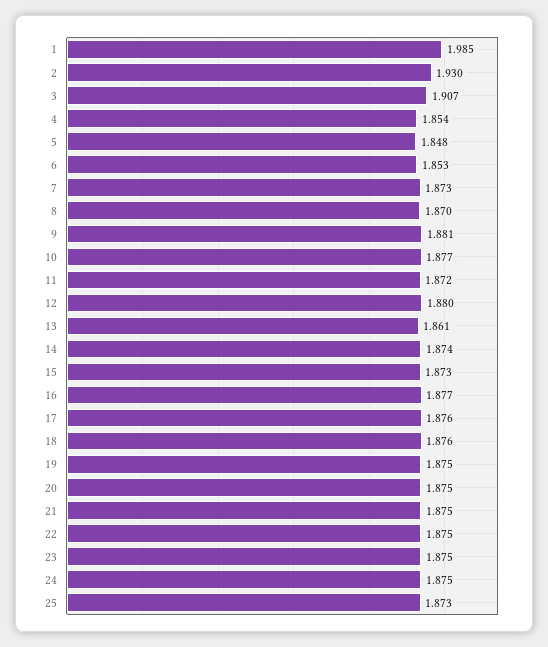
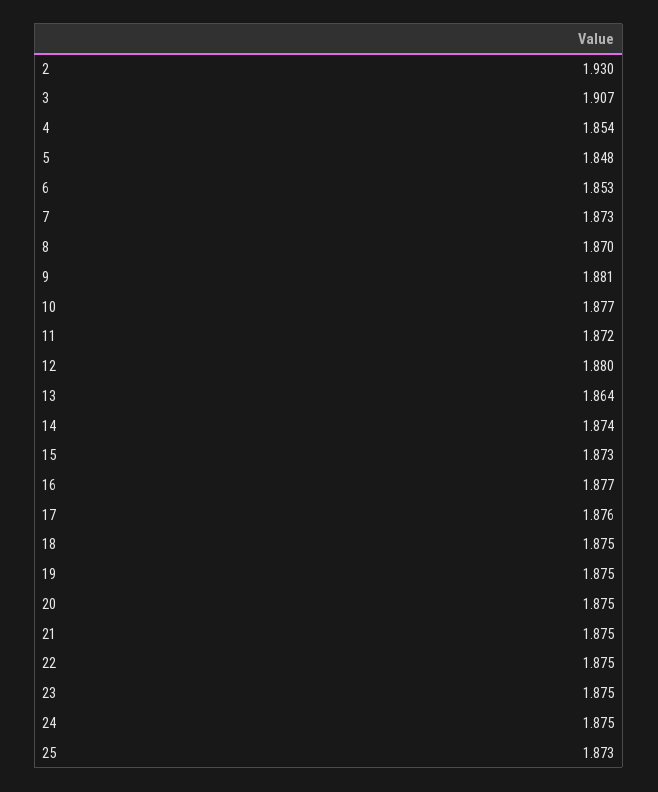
1: 1.985 -> none
13: 1.861 -> 1.864
18: 1.876 -> 1.875

